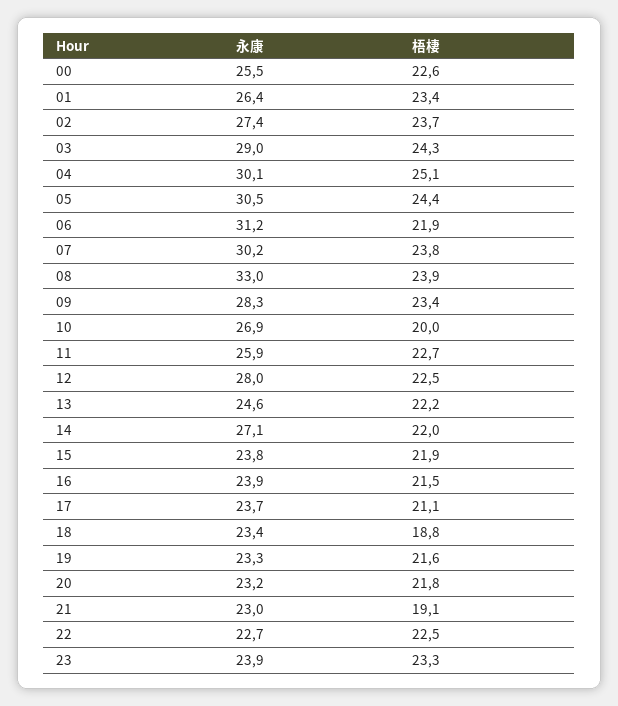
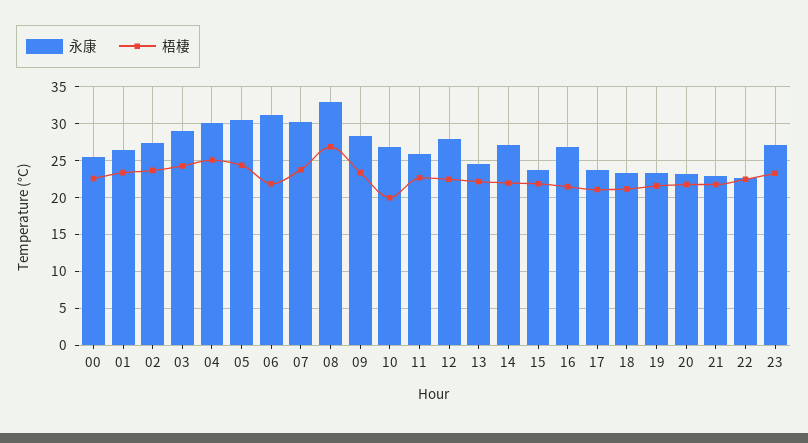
梧棲, 08: 23.9 -> 27
永康, 16: 23.9 -> 27
梧棲, 18: 18.8 -> 21
梧棲, 21: 19.1 -> 22
永康, 23: 23.9 -> 27

